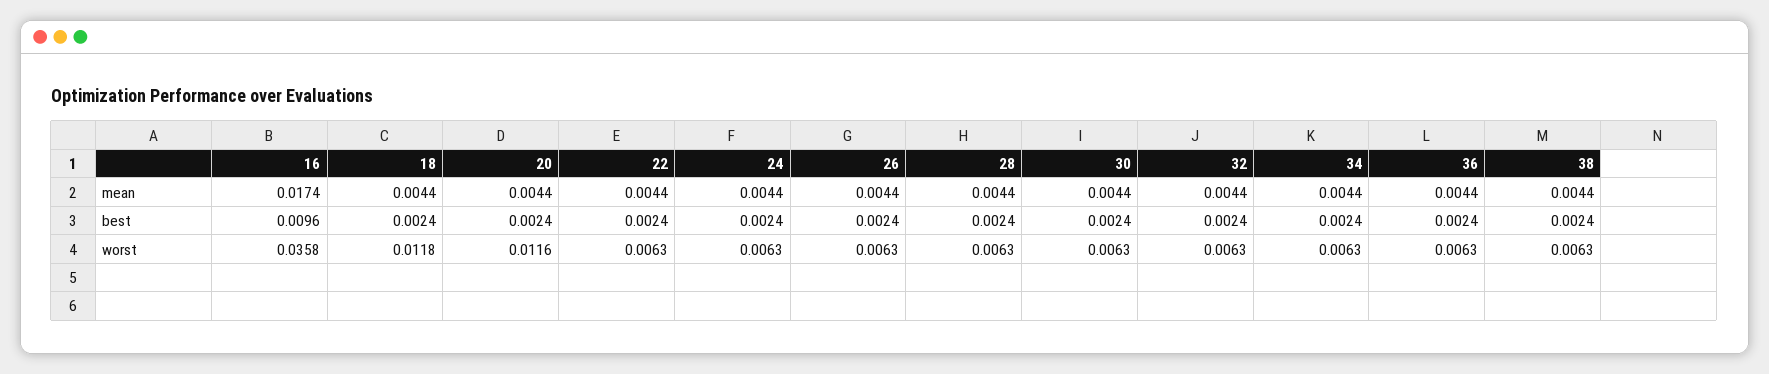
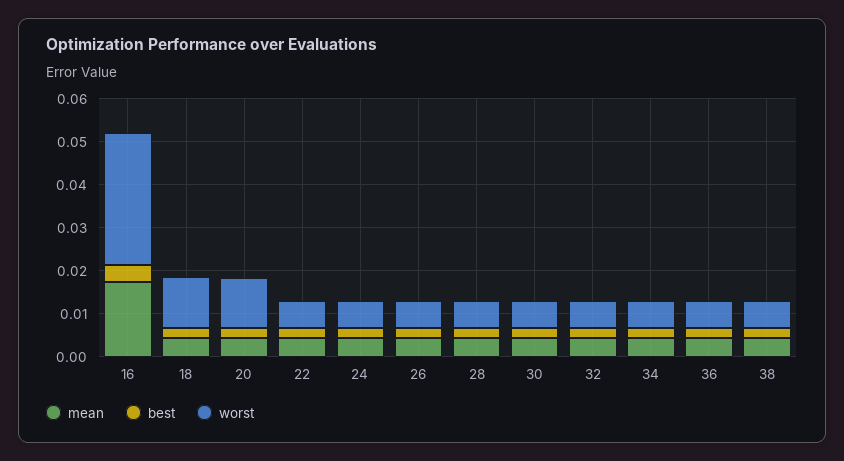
best, 16: 0.0096 -> 0.004
worst, 16: 0.0358 -> 0.03

